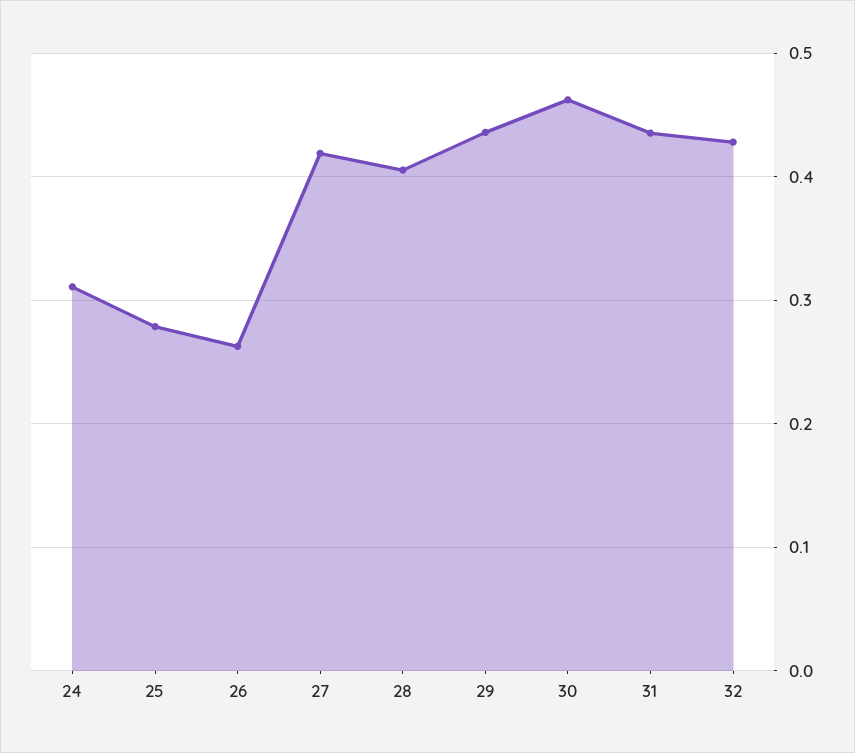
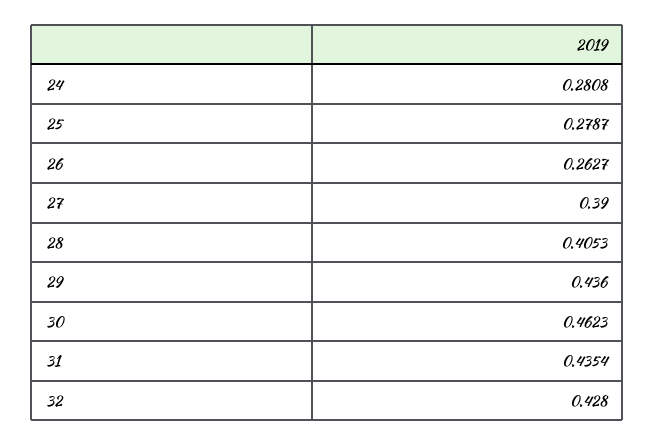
24: 0.31 -> 0.2808
27: 0.42 -> 0.39

